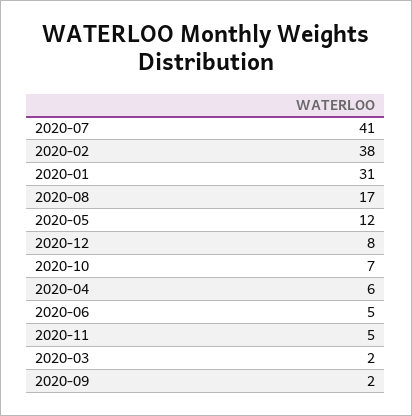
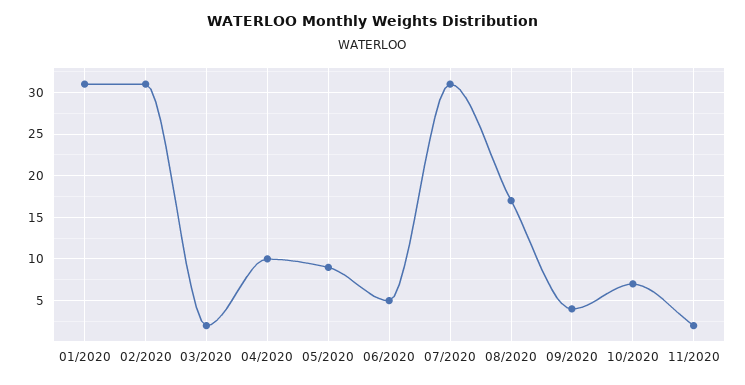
2020-07: 41 -> 31
2020-02: 38 -> 31
2020-05: 12 -> 9
2020-12: 8 -> none
2020-04: 6 -> 10
2020-11: 5 -> 2
2020-09: 2 -> 4

